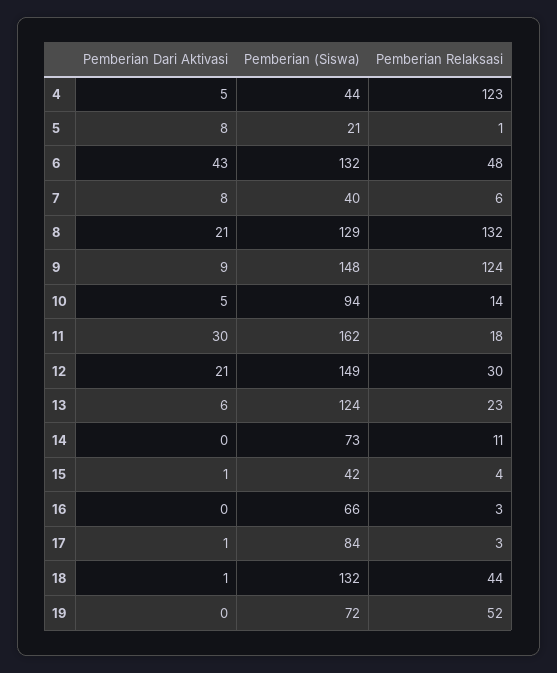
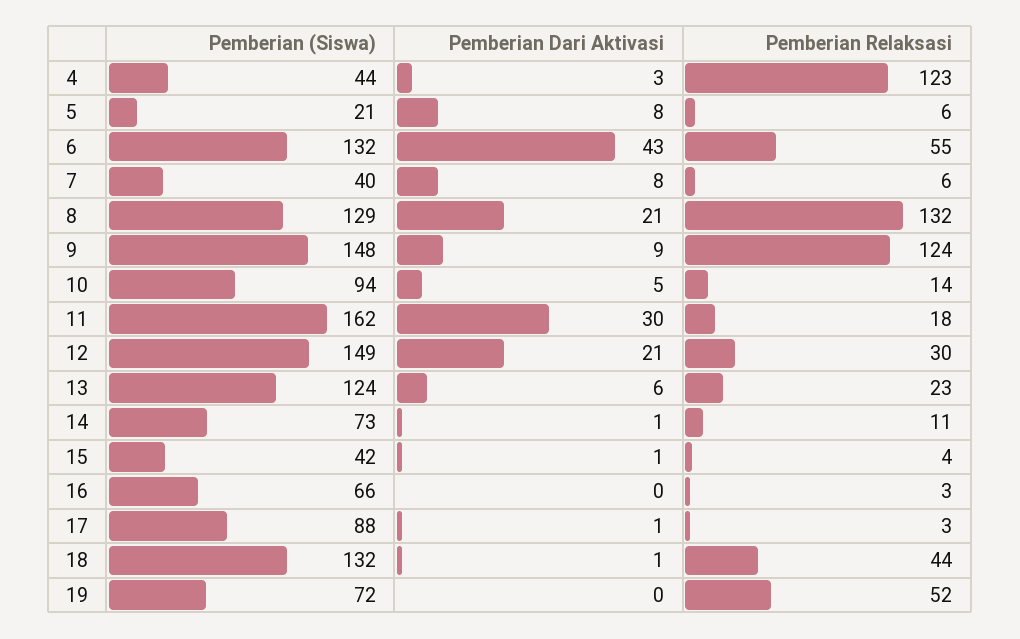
Pemberian Dari Aktivasi, 4: 5 -> 3
Pemberian Relaksasi, 5: 1 -> 6
Pemberian Relaksasi, 6: 48 -> 55
Pemberian Dari Aktivasi, 14: 0 -> 1
Pemberian (Siswa), 17: 84 -> 88

